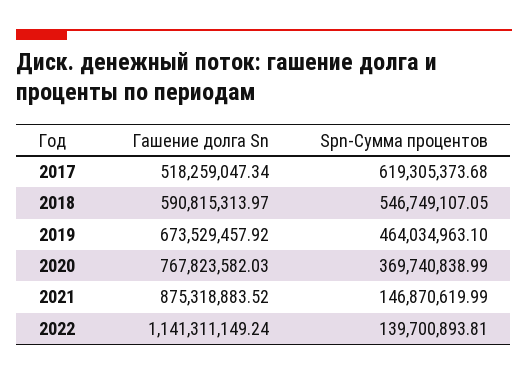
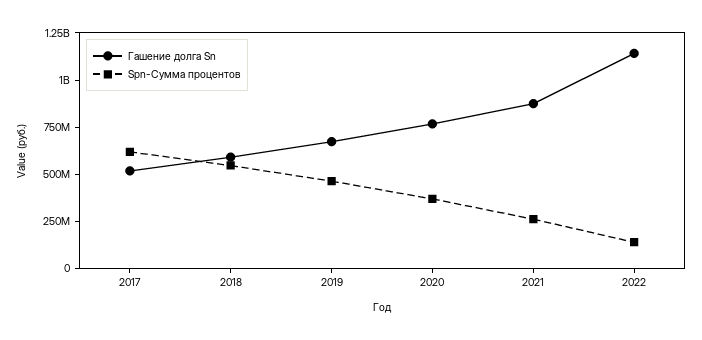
Spn-Сумма процентов, 2021: 146870619.99 -> 250000000

